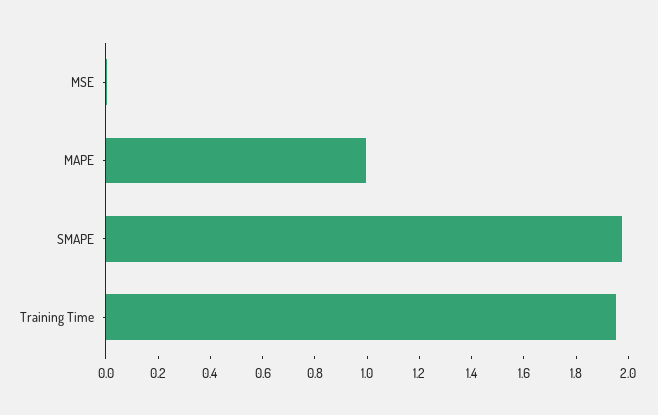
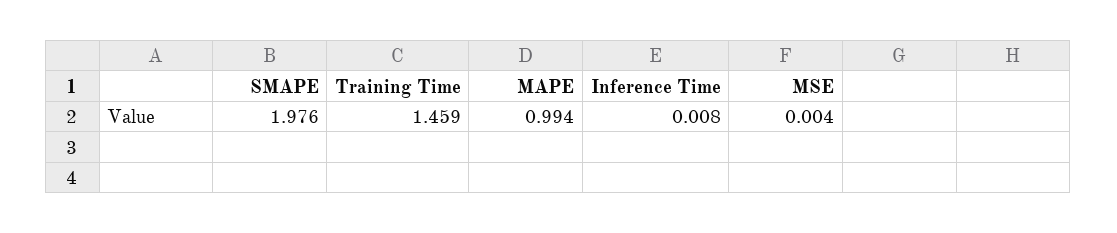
Training Time: 1.95 -> 1.459
Inference Time: none -> 0.008

